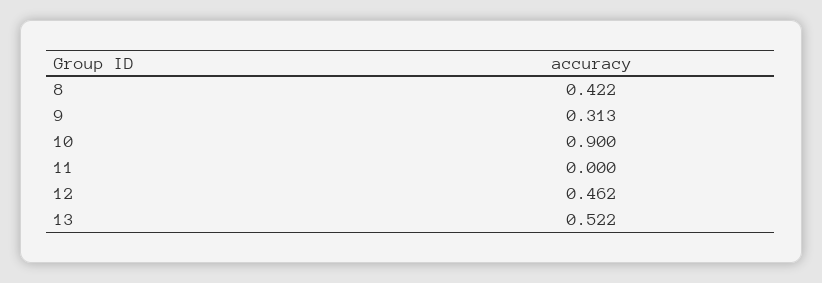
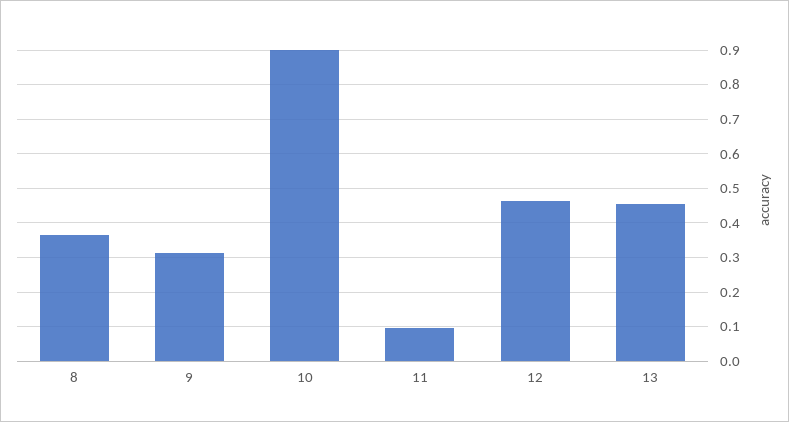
8: 0.422 -> 0.36
11: 0 -> 0.1
13: 0.522 -> 0.46

